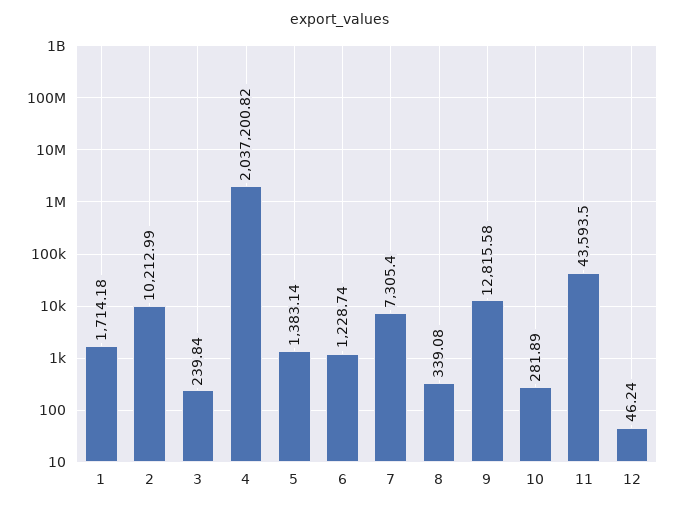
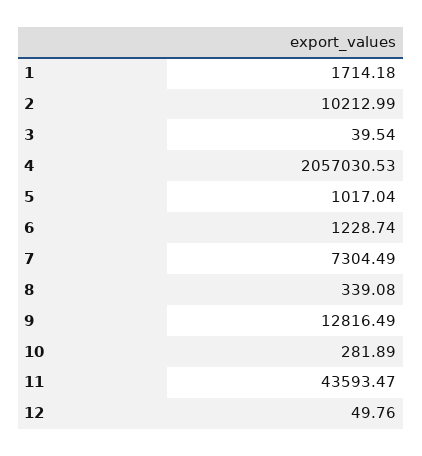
3: 239.84 -> 39.54
4: 2037200.82 -> 2057030.53
5: 1383.14 -> 1017.04
7: 7305.4 -> 7304.49
9: 12815.58 -> 12816.49
11: 43593.5 -> 43593.47
12: 46.24 -> 49.76

